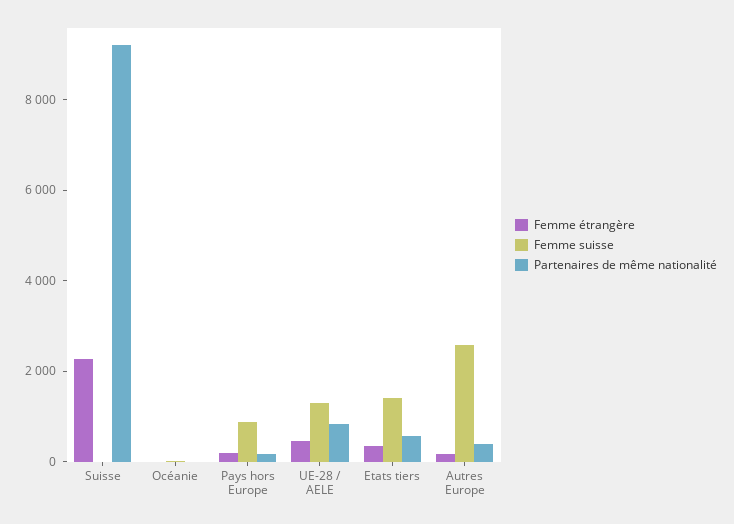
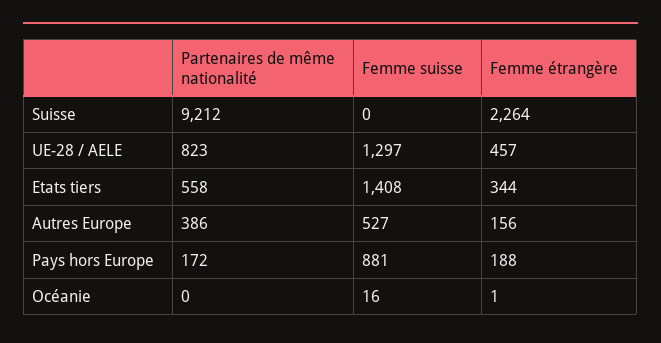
Femme suisse, Autres Europe: 2500 -> 527

